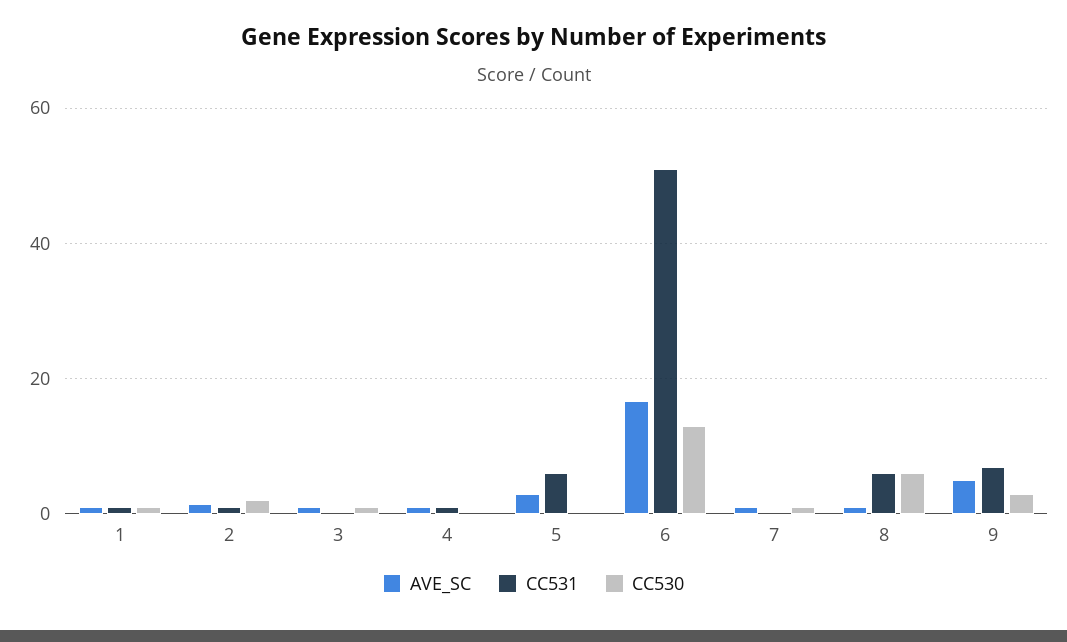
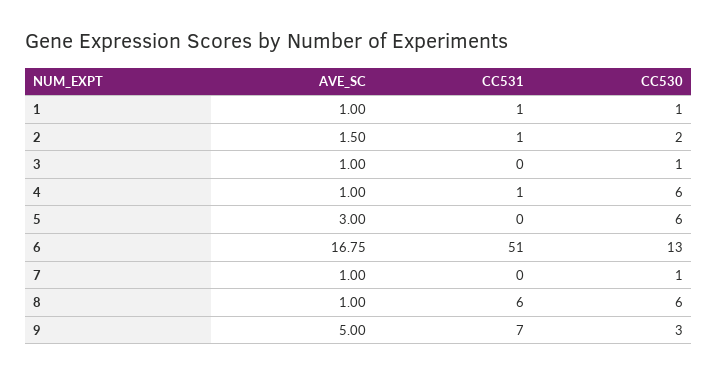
CC530, 4: 0 -> 6
CC531, 5: 6 -> 0
CC530, 5: 0 -> 6

